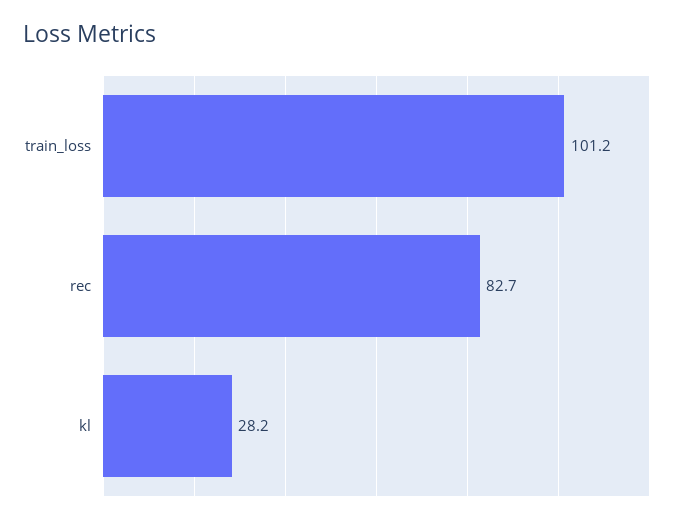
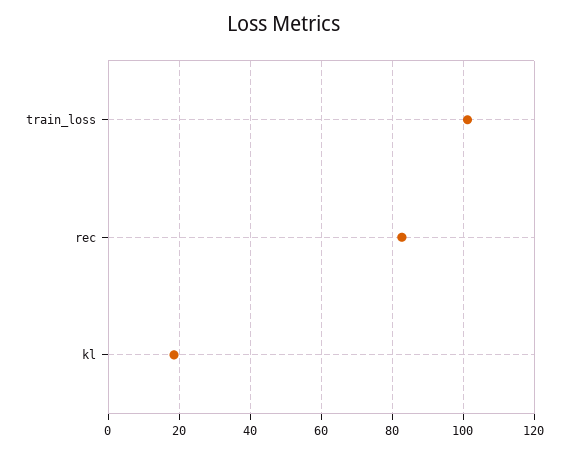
kl: 28.2 -> 18

